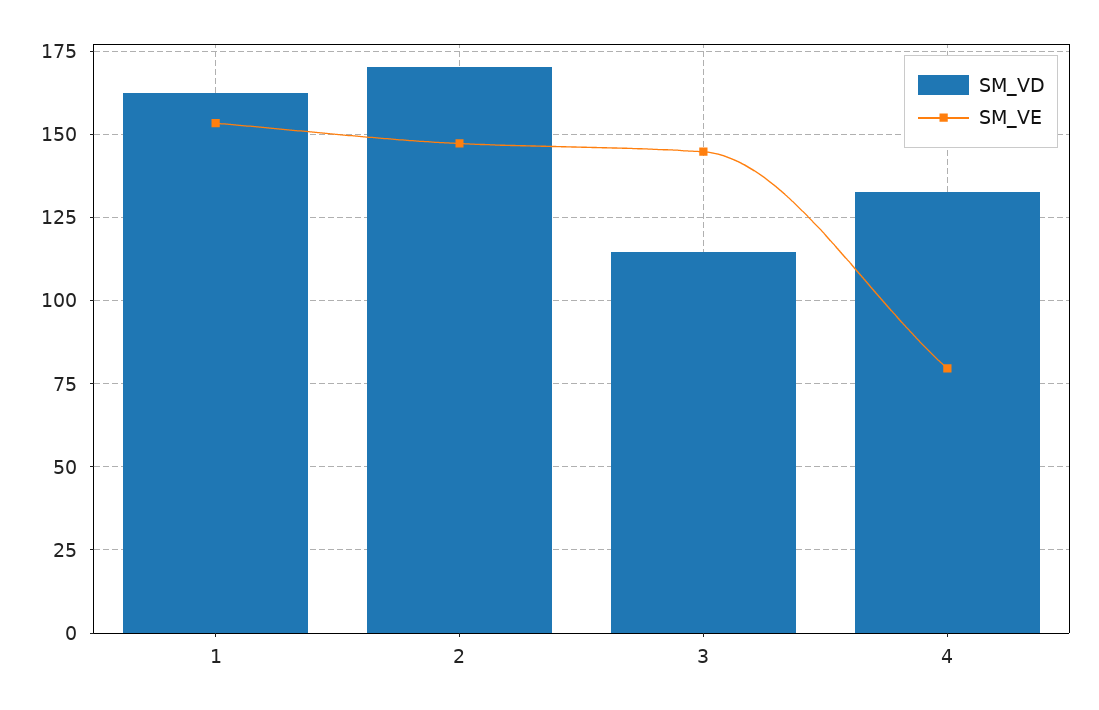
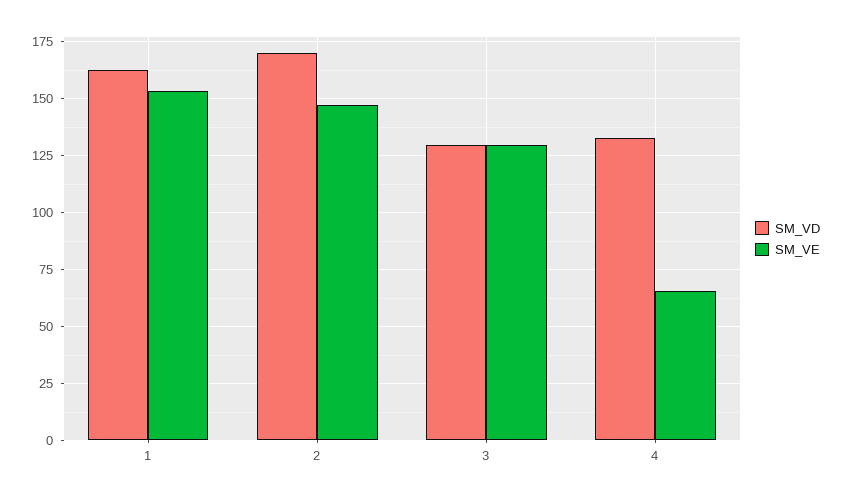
SM_VD, 3: 115 -> 130
SM_VE, 3: 145 -> 130
SM_VE, 4: 80 -> 65

